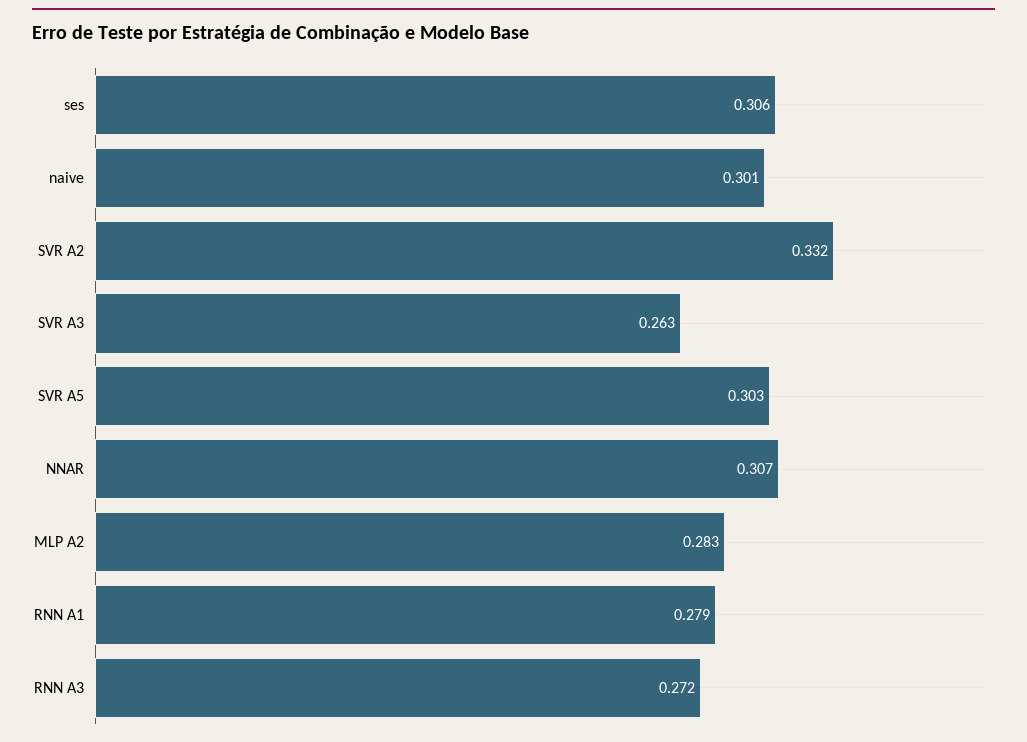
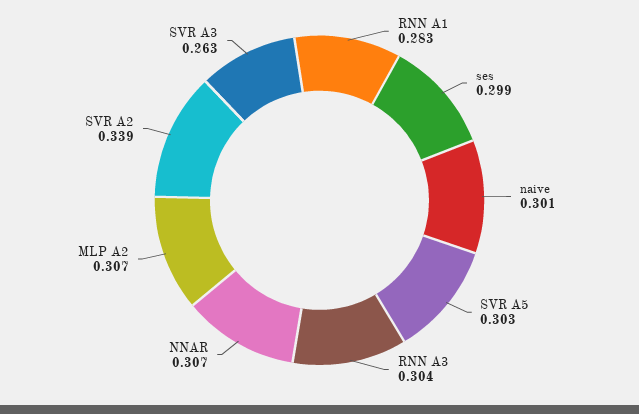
ses: 0.306 -> 0.299
SVR A2: 0.332 -> 0.339
MLP A2: 0.283 -> 0.307
RNN A1: 0.279 -> 0.283
RNN A3: 0.272 -> 0.304

